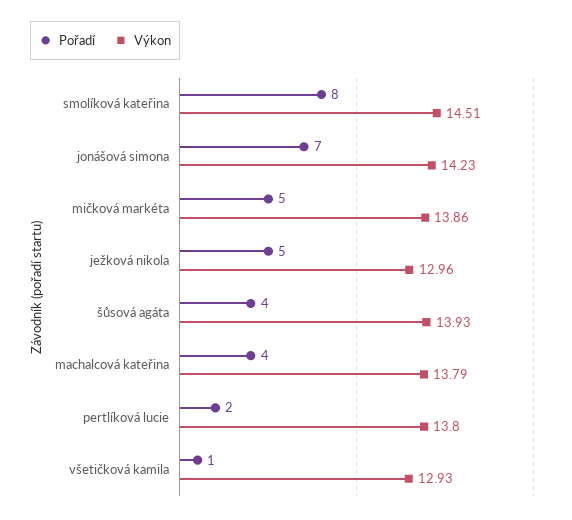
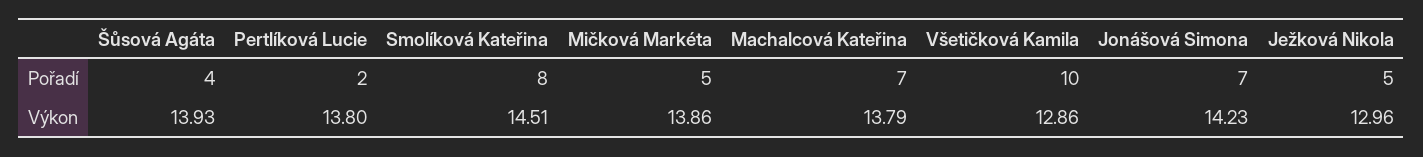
Pořadí, machalcová kateřina: 4 -> 7
Pořadí, všetičková kamila: 1 -> 10
Výkon, všetičková kamila: 12.93 -> 12.86

